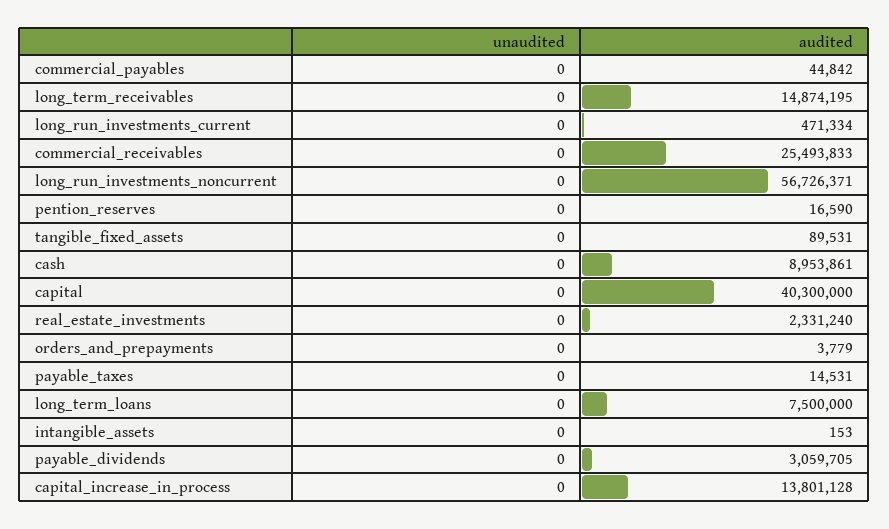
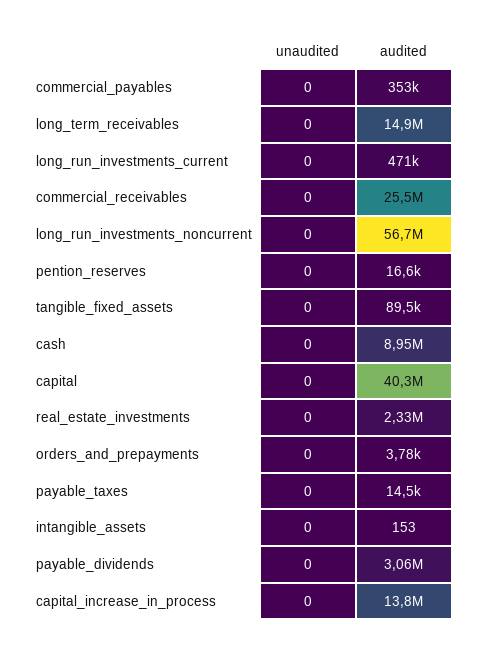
audited, commercial_payables: 44842 -> 353000
unaudited, long_term_loans: 0 -> none
audited, long_term_loans: 7500000 -> none

